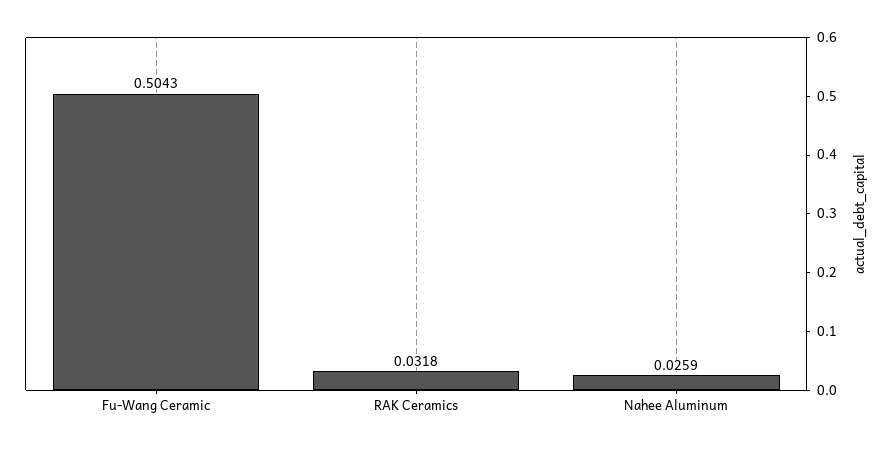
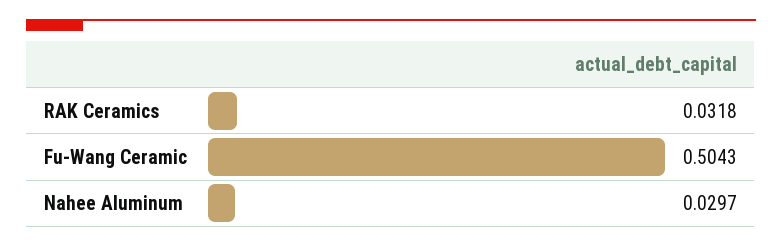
Nahee Aluminum: 0.0259 -> 0.0297

